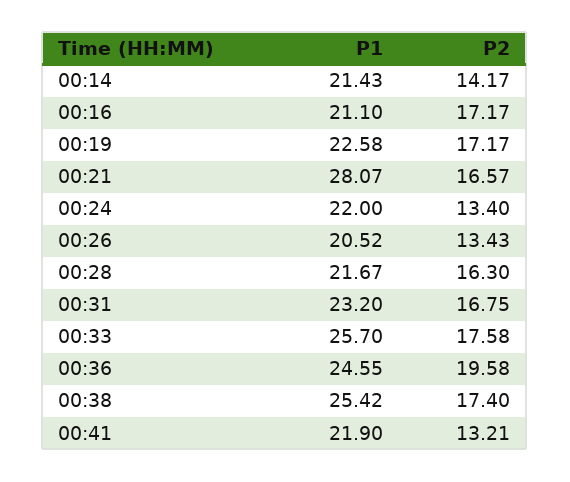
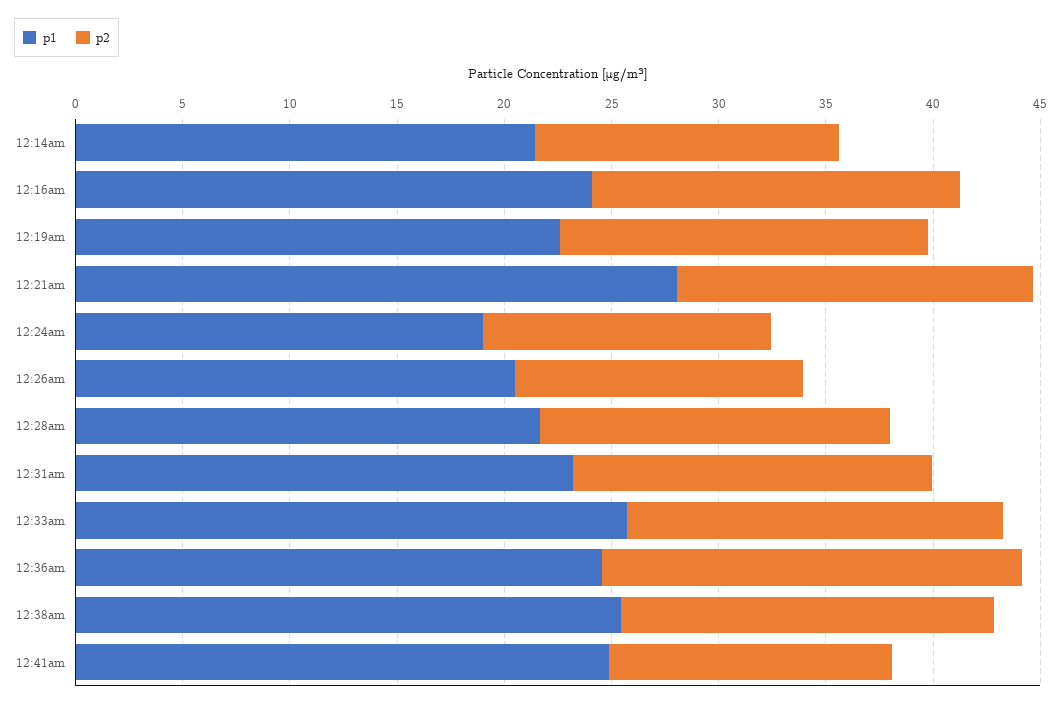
P1, 00:16: 21.1 -> 24
P1, 00:24: 22 -> 19
P1, 00:41: 21.9 -> 25

